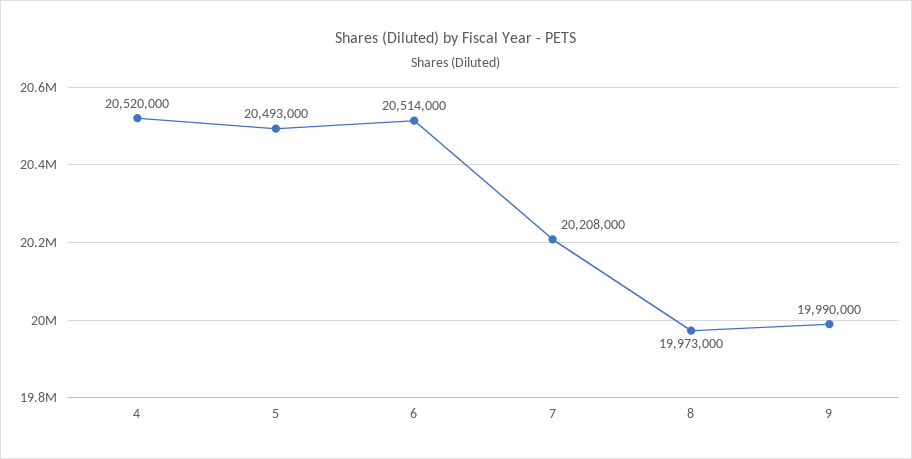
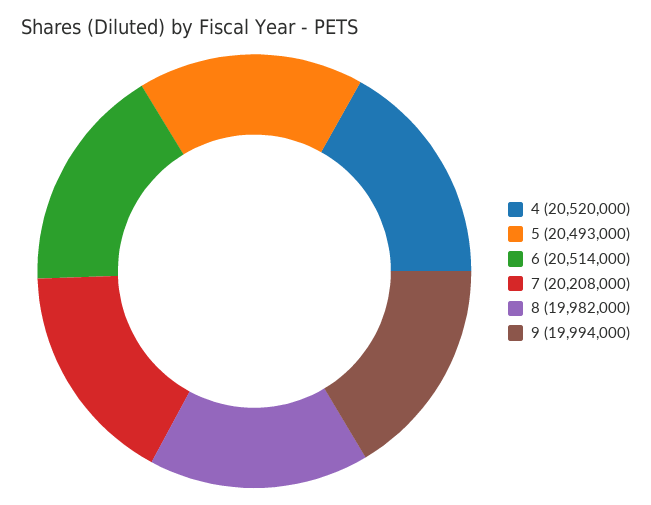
8: 19973000 -> 19982000
9: 19990000 -> 19994000

